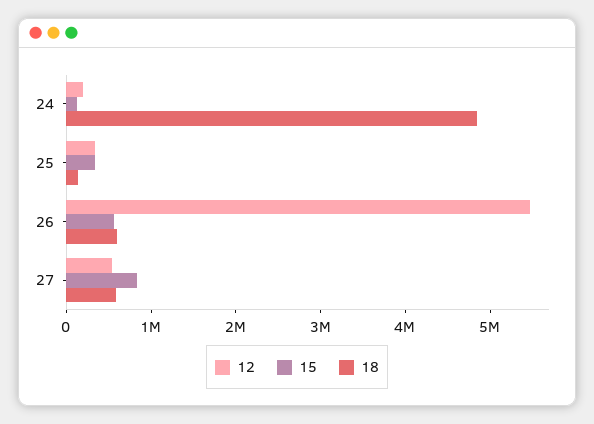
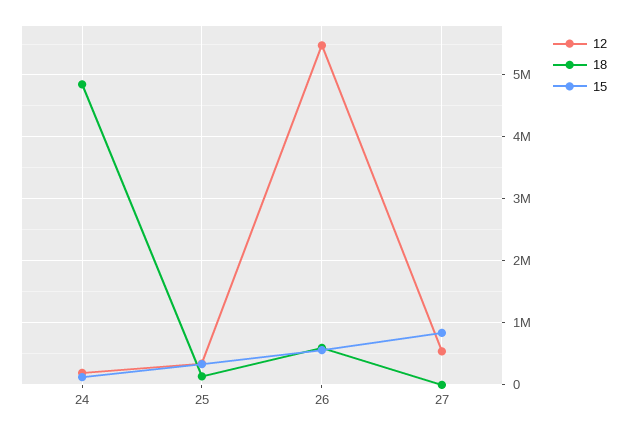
18, 27: 600000 -> 0

